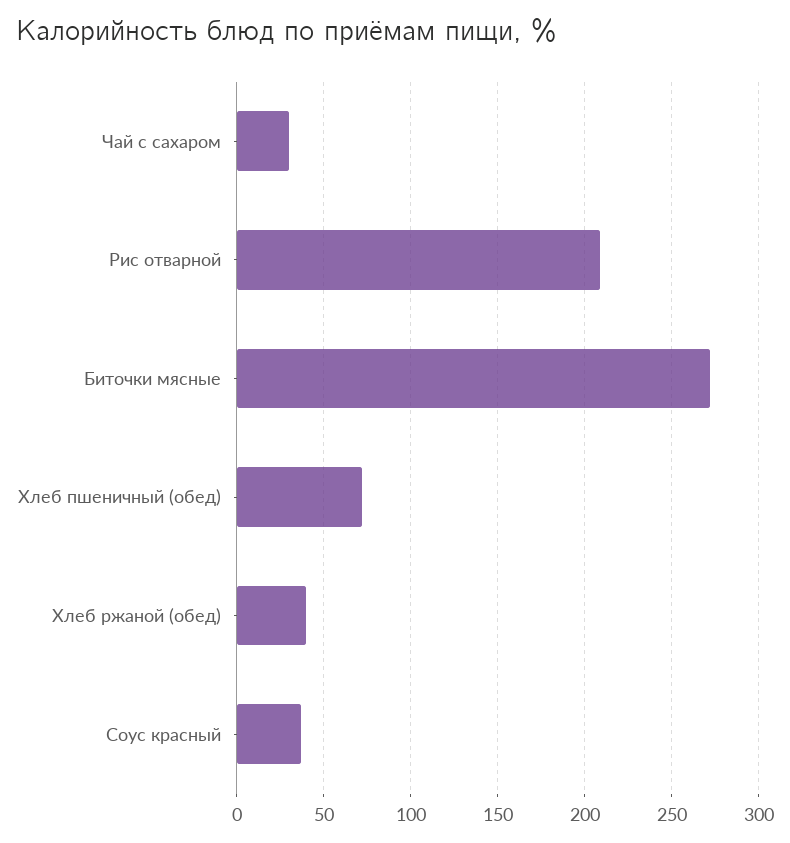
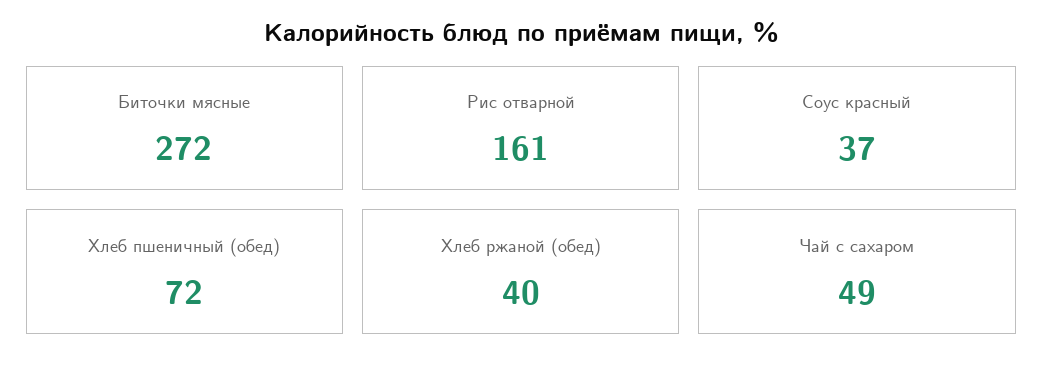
Чай с сахаром: 30 -> 49
Рис отварной: 210 -> 161

